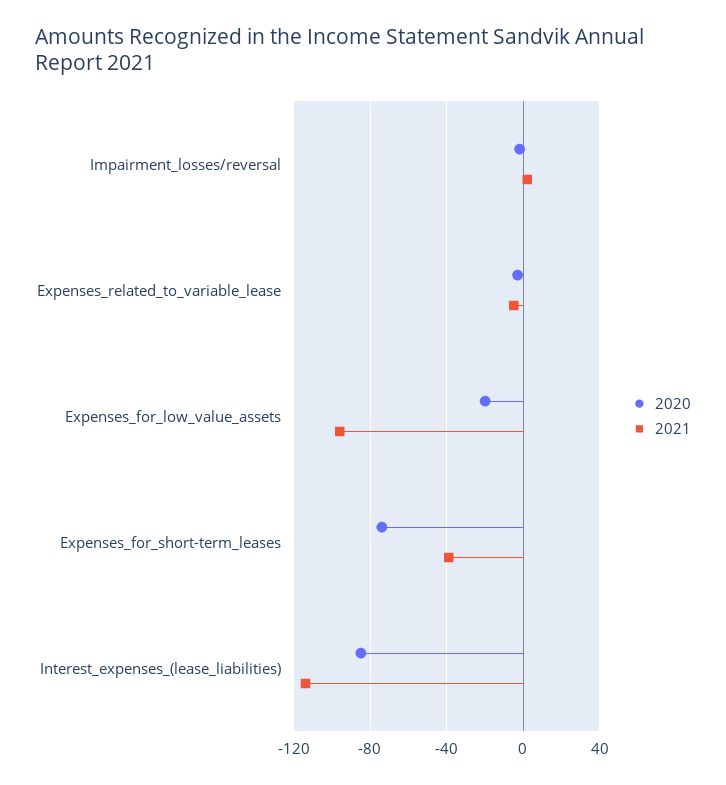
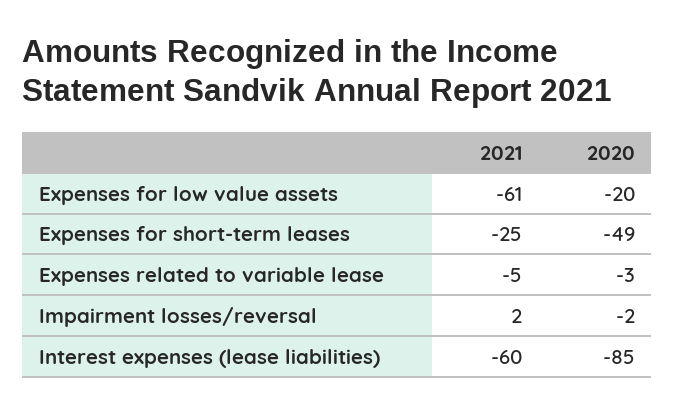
2021, Expenses_for_low_value_assets: -95 -> -61
2020, Expenses_for_short-term_leases: -75 -> -49
2021, Expenses_for_short-term_leases: -40 -> -25
2021, Interest_expenses_(lease_liabilities): -115 -> -60

